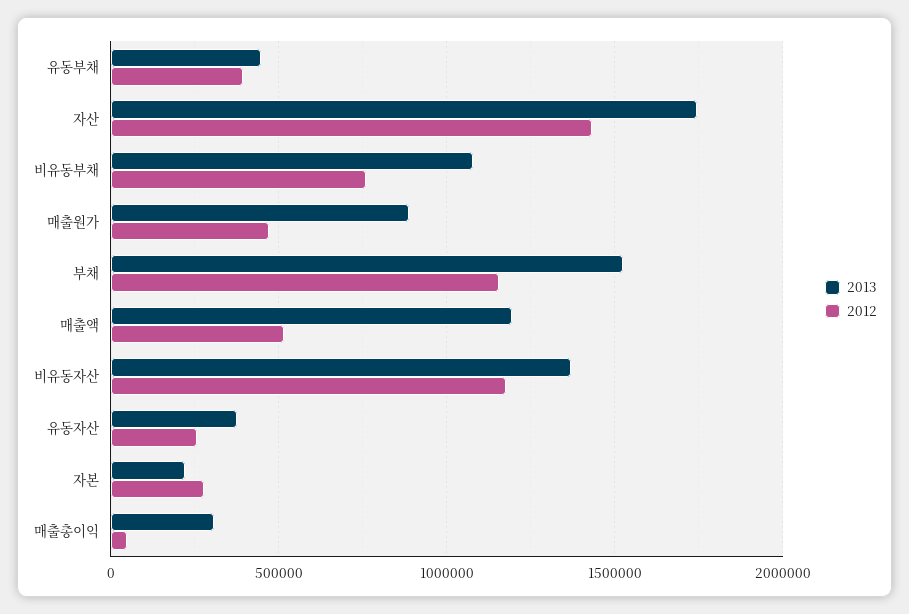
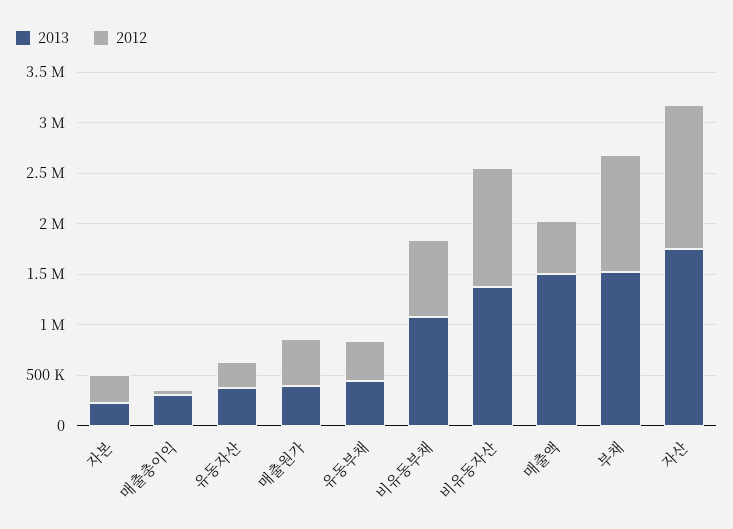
2013, 매출원가: 900000 -> 400000
2013, 매출액: 1200000 -> 1500000

